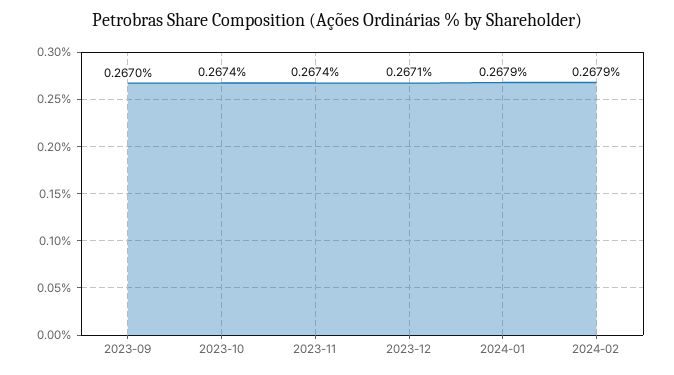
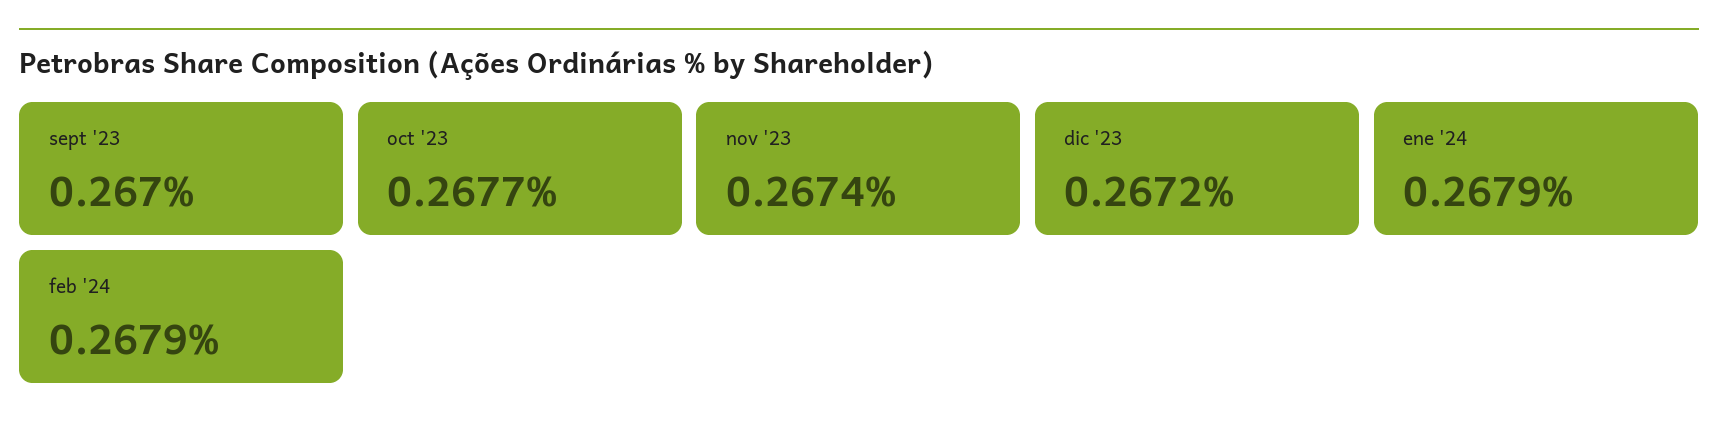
2023-10: 0.2674 -> 0.2677
2023-12: 0.2671 -> 0.2672

